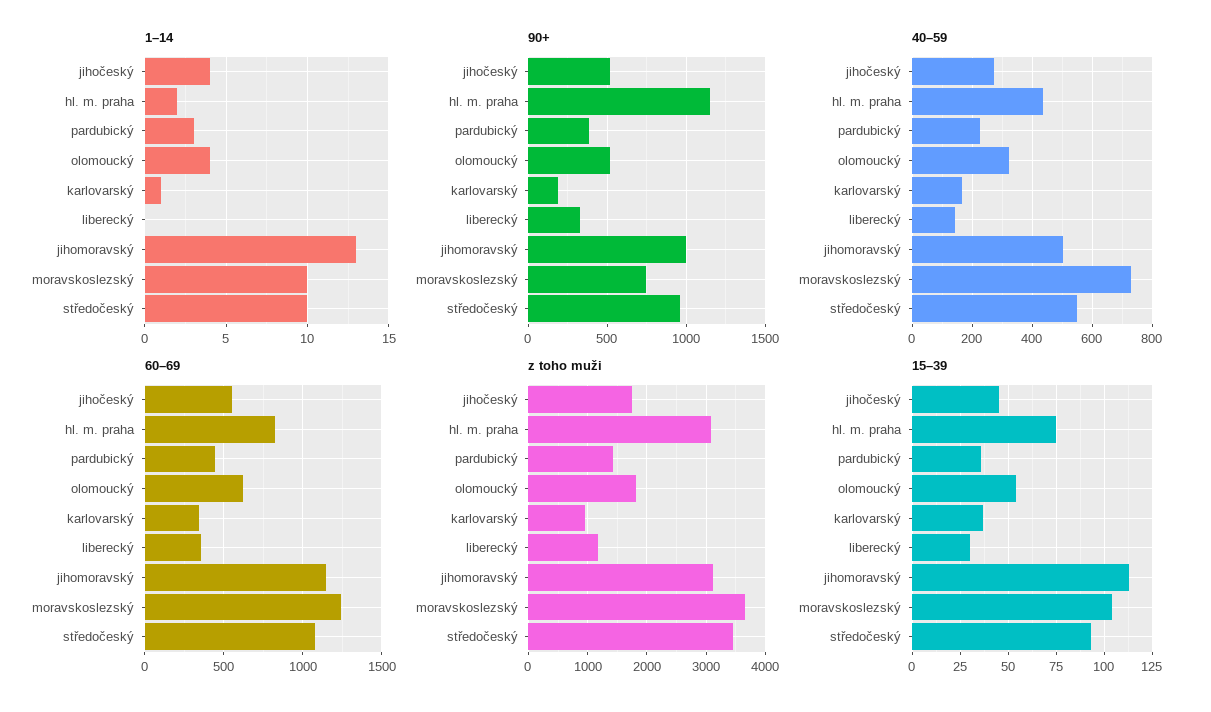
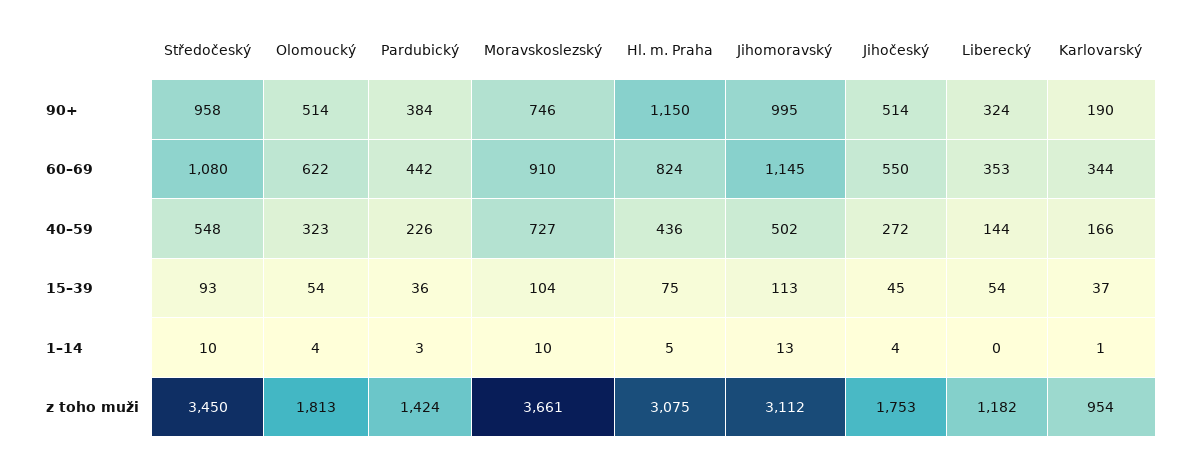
1–14, hl. m. praha: 2 -> 5
60–69, moravskoslezský: 1250 -> 910
15–39, liberecký: 30 -> 54

